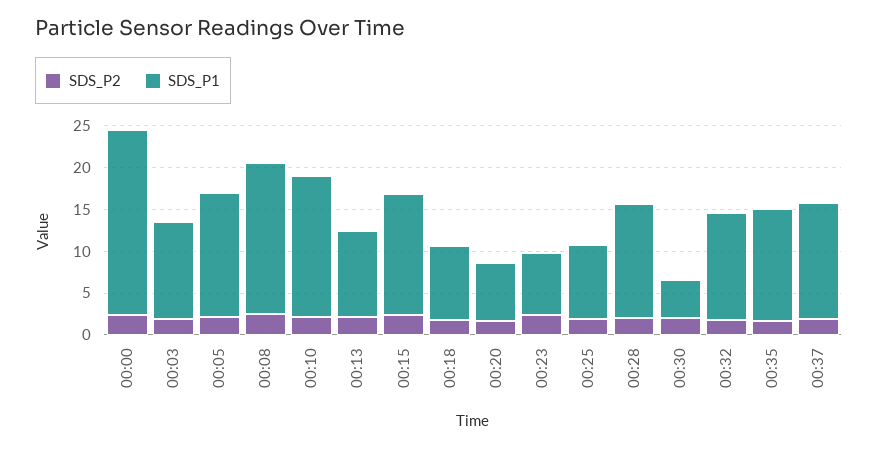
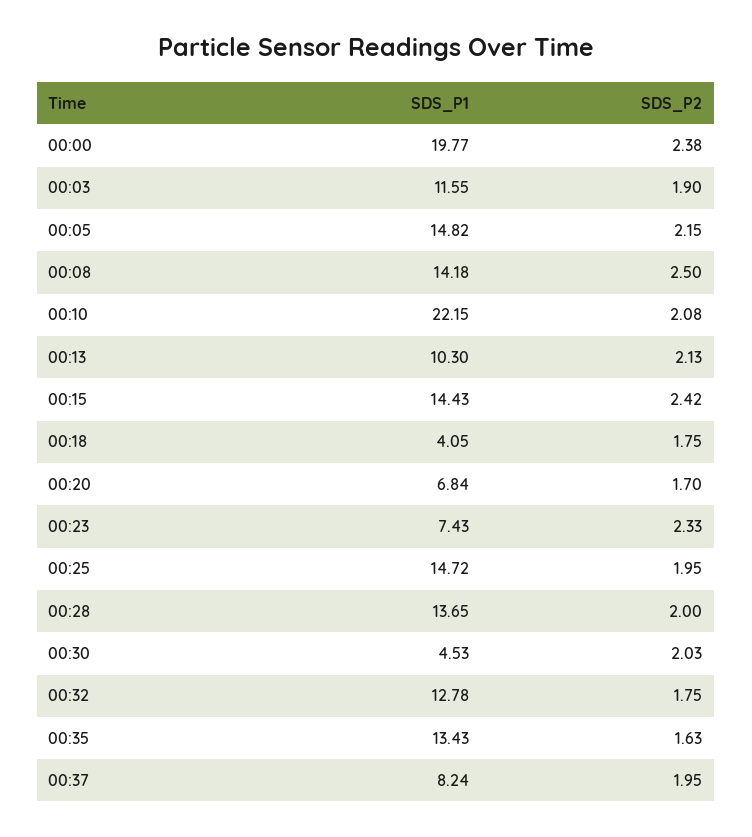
SDS_P1, 00:00: 22 -> 19.77
SDS_P1, 00:08: 18 -> 14.18
SDS_P1, 00:10: 17 -> 22.15
SDS_P1, 00:18: 9 -> 4.05
SDS_P1, 00:25: 9 -> 14.72
SDS_P1, 00:37: 14 -> 8.24

